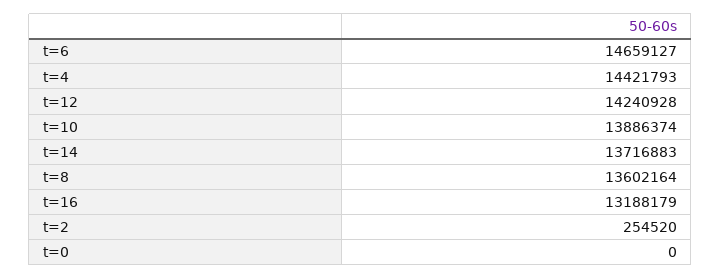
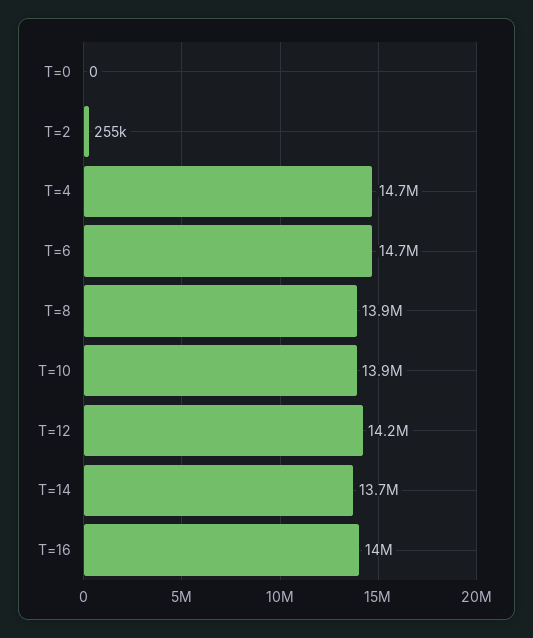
t=4: 14421793 -> 14700000
t=8: 13602164 -> 13900000
t=16: 13188179 -> 14000000

